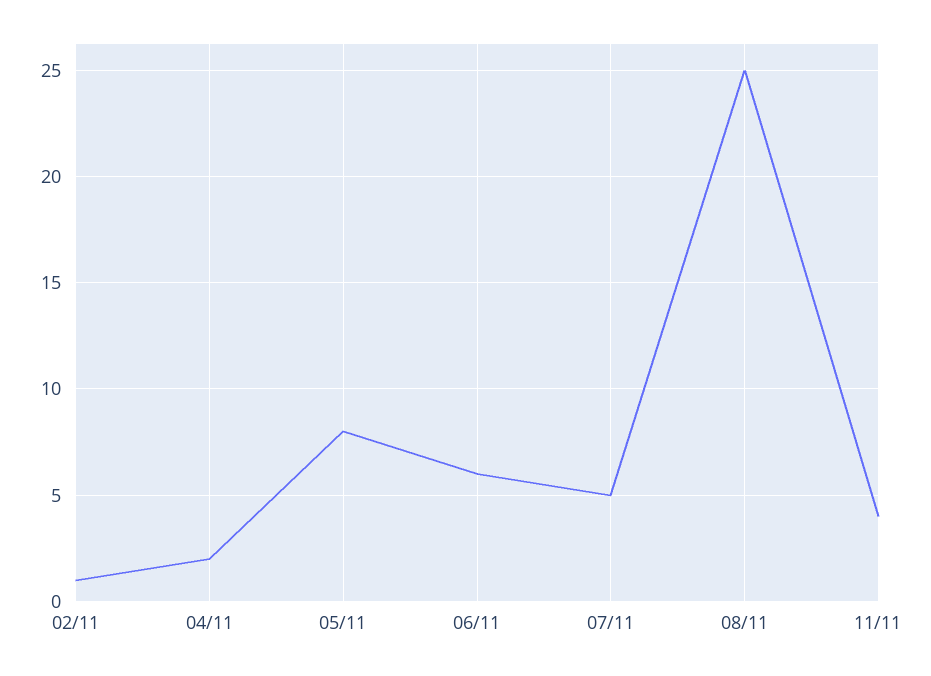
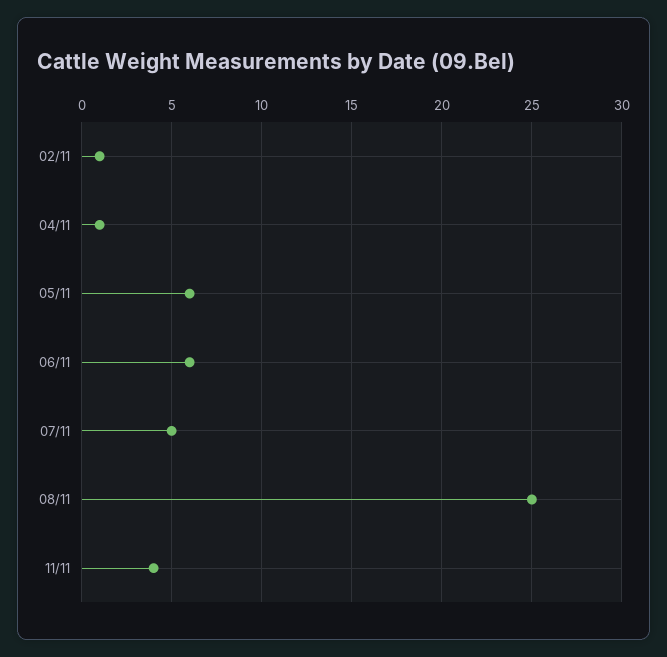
04/11: 2 -> 1
05/11: 8 -> 6

